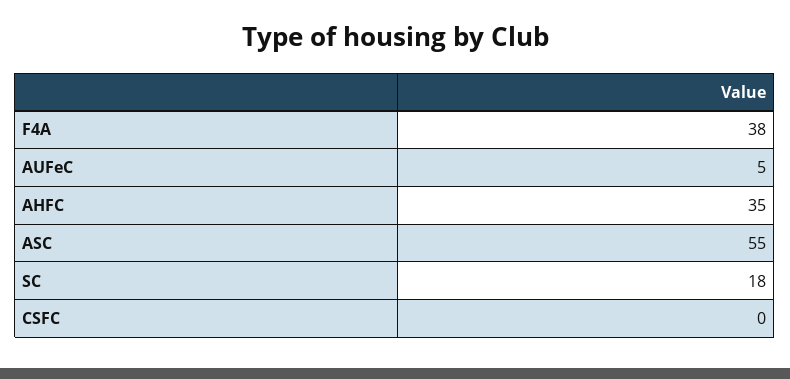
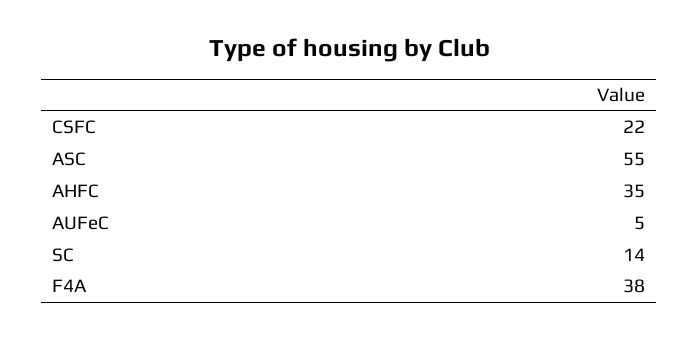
SC: 18 -> 14
CSFC: 0 -> 22

